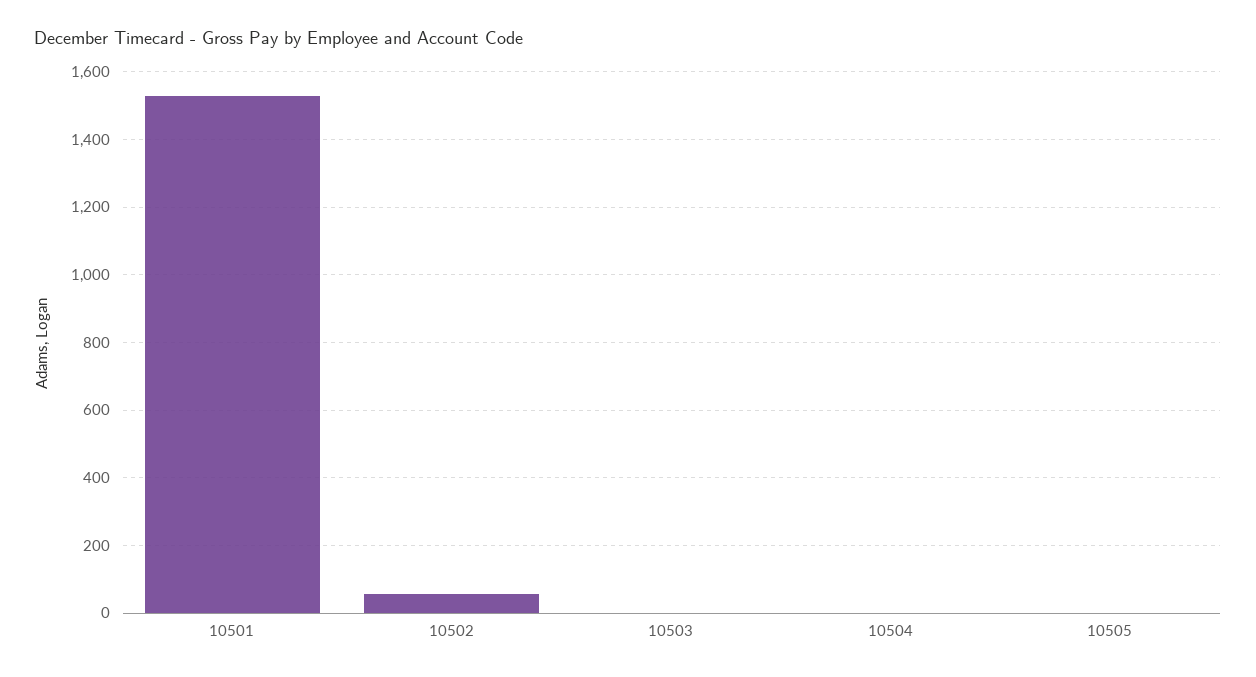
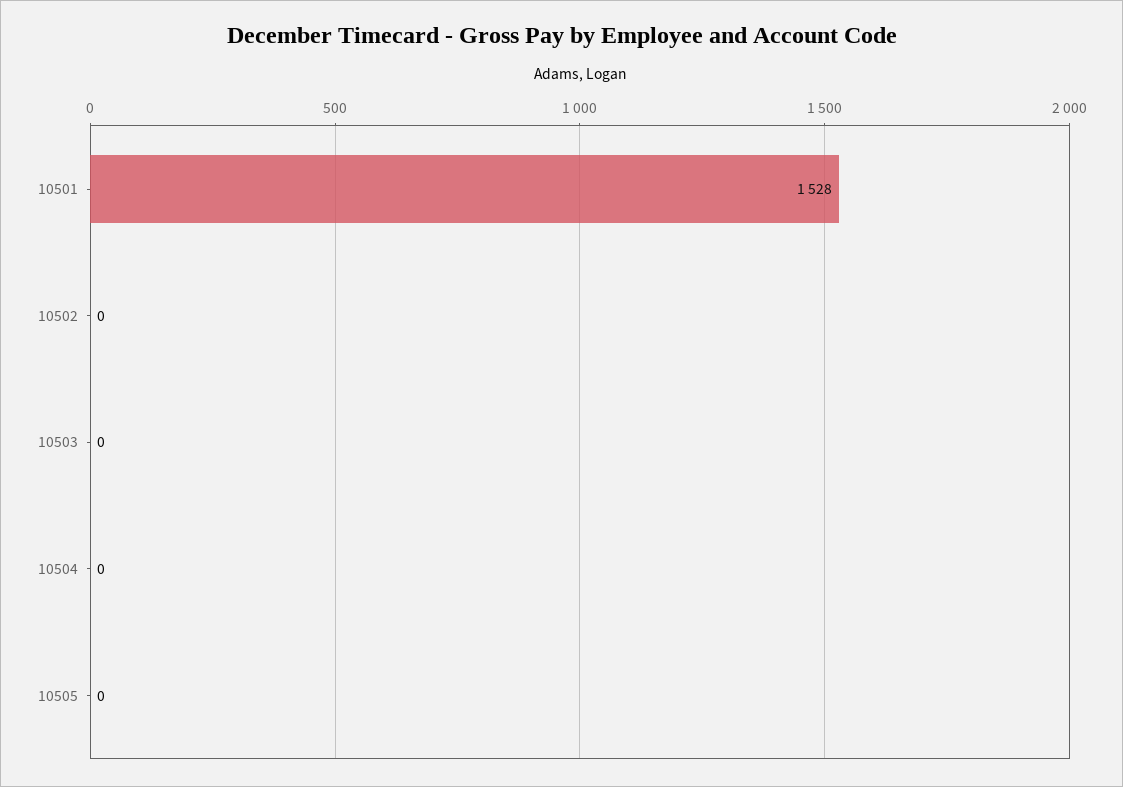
10502: 60 -> 0

